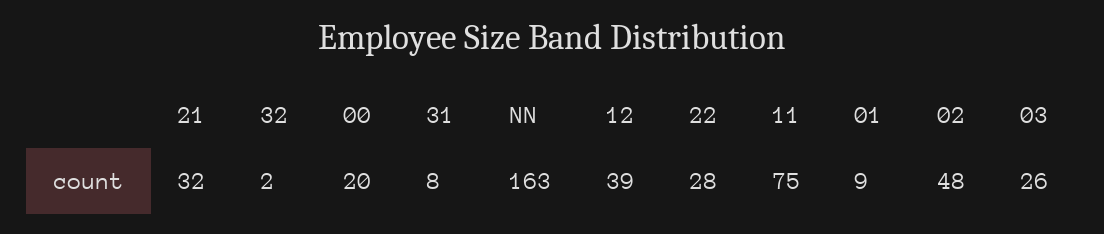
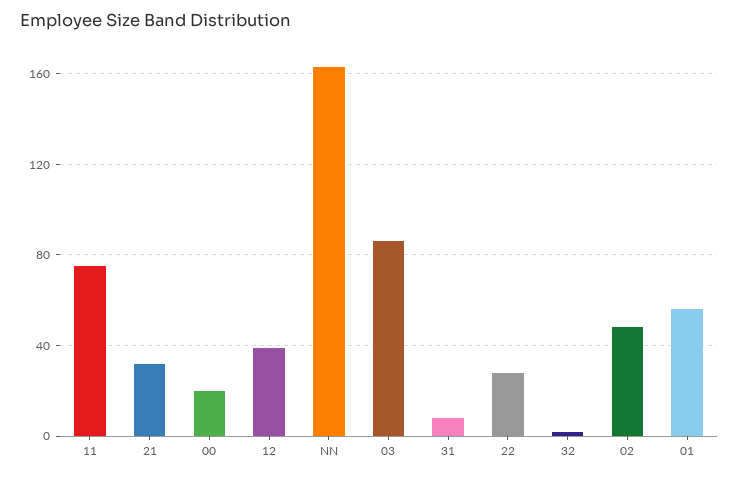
01: 9 -> 55
03: 26 -> 85

